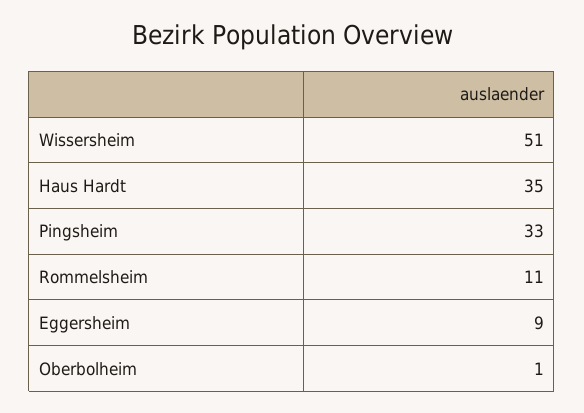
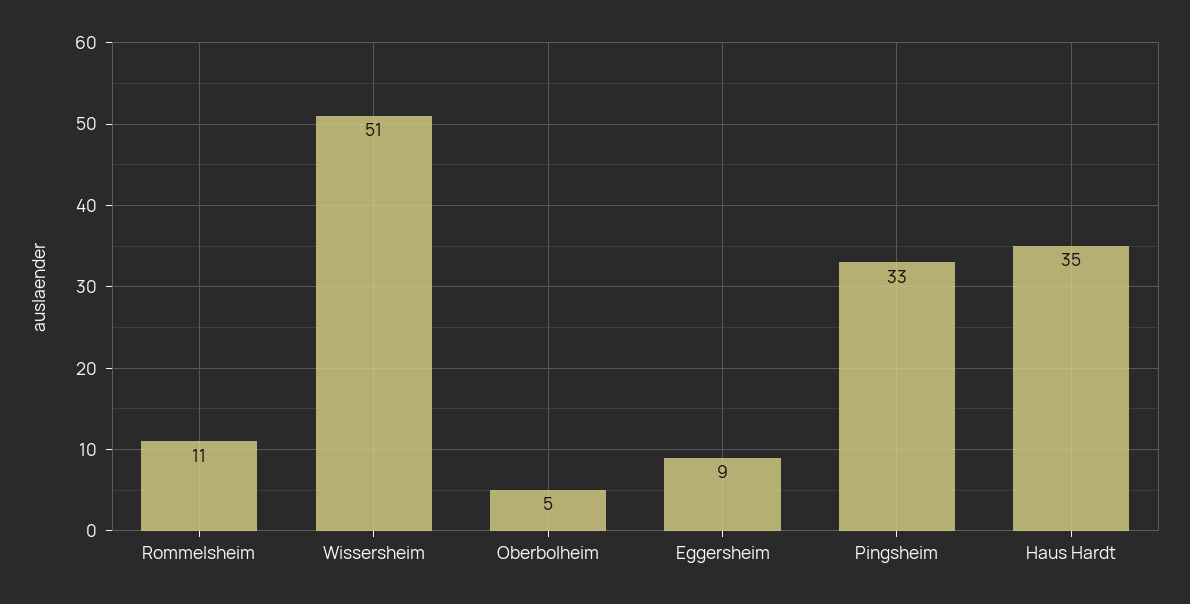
Oberbolheim: 1 -> 5

